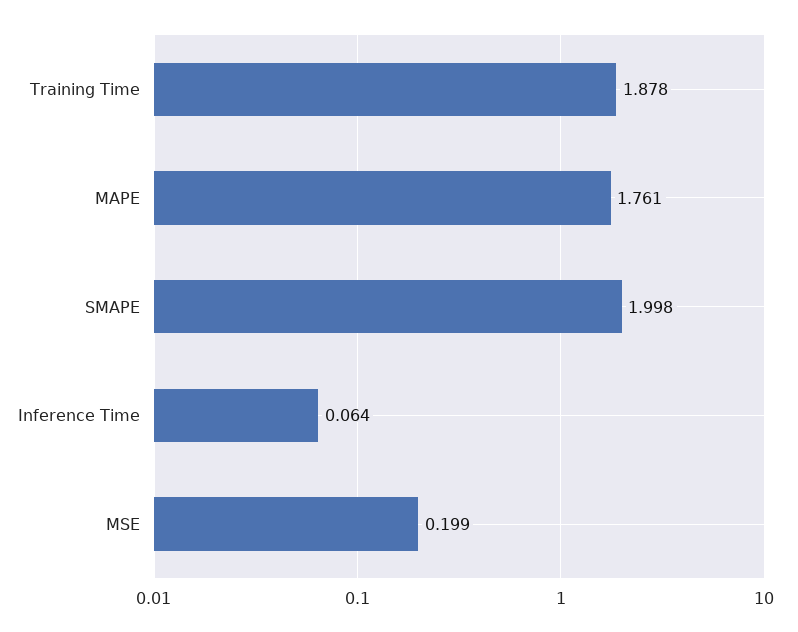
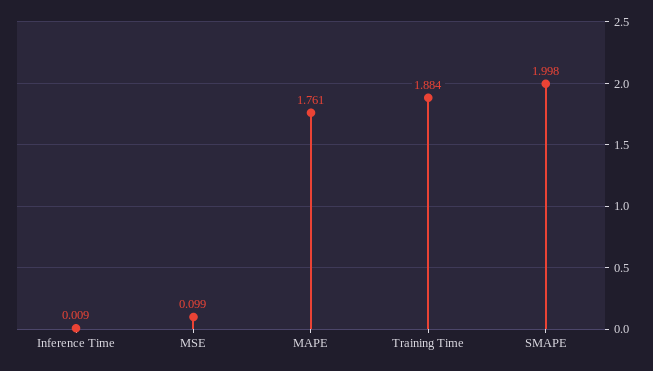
Training Time: 1.878 -> 1.884
Inference Time: 0.064 -> 0.009
MSE: 0.199 -> 0.099

